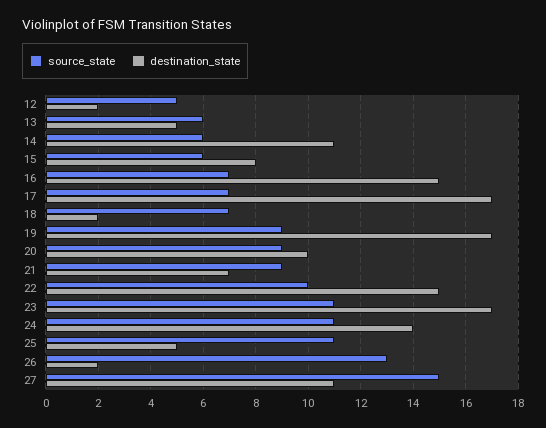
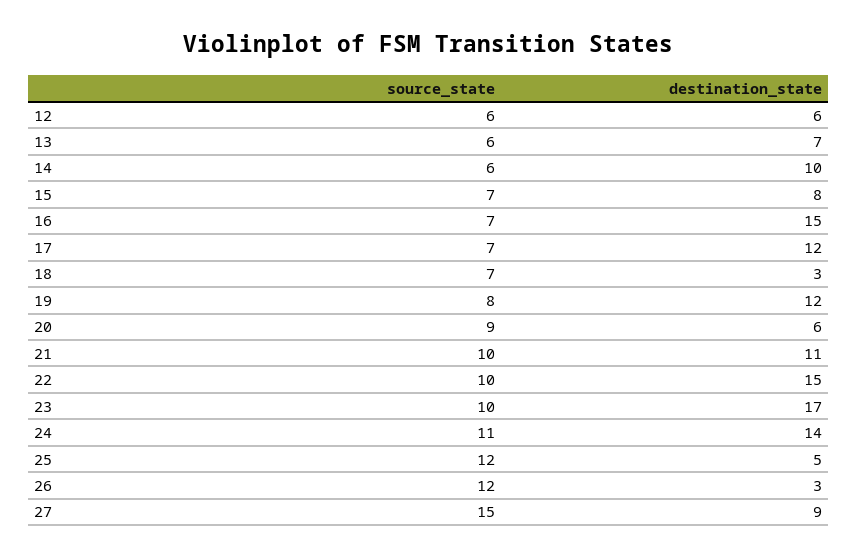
source_state, 12: 5 -> 6
destination_state, 12: 2 -> 6
destination_state, 13: 5 -> 7
destination_state, 14: 11 -> 10
source_state, 15: 6 -> 7
destination_state, 17: 17 -> 12
destination_state, 18: 2 -> 3
source_state, 19: 9 -> 8
destination_state, 19: 17 -> 12
destination_state, 20: 10 -> 6
source_state, 21: 9 -> 10
destination_state, 21: 7 -> 11
source_state, 23: 11 -> 10
source_state, 25: 11 -> 12
source_state, 26: 13 -> 12
destination_state, 26: 2 -> 3
destination_state, 27: 11 -> 9

